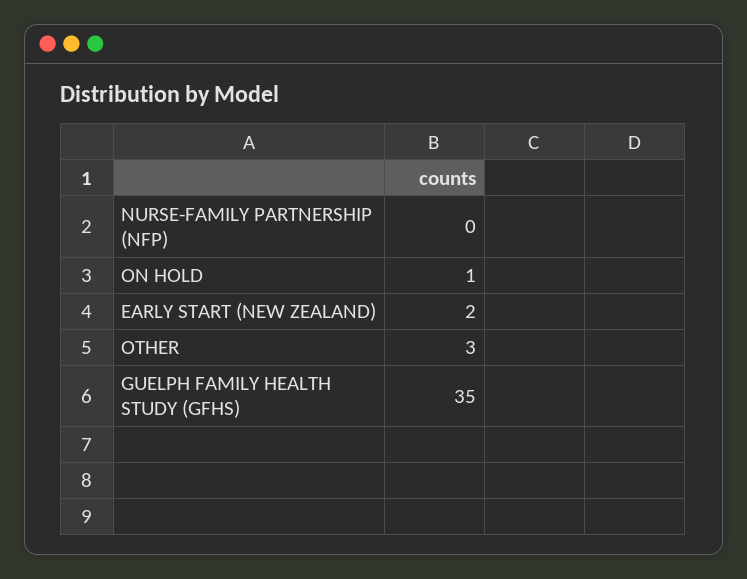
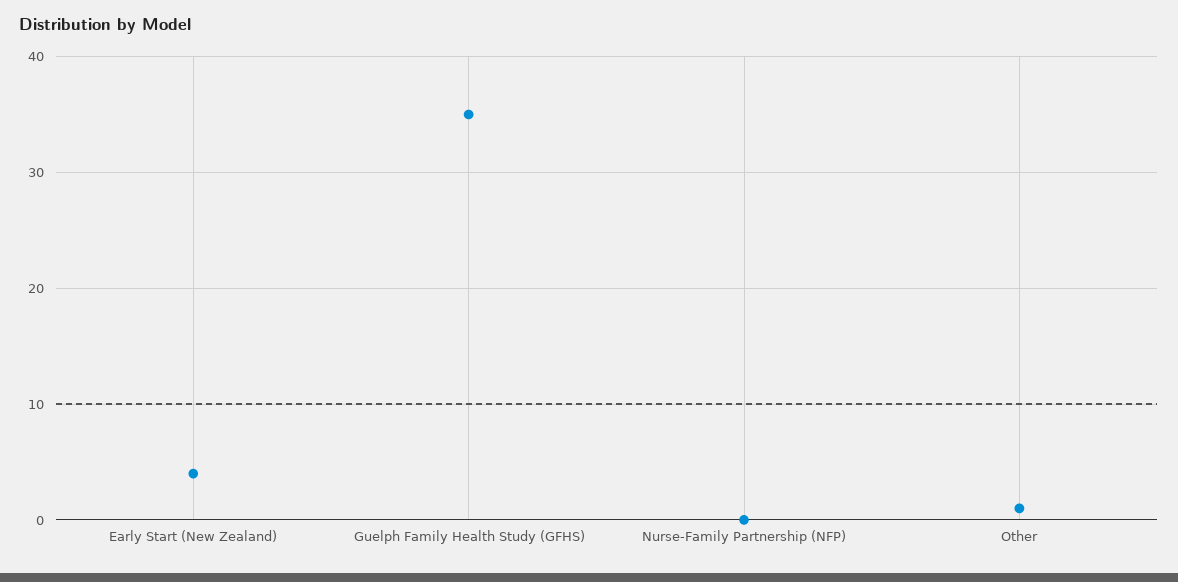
ON HOLD: 1 -> none
EARLY START (NEW ZEALAND): 2 -> 4
OTHER: 3 -> 1

